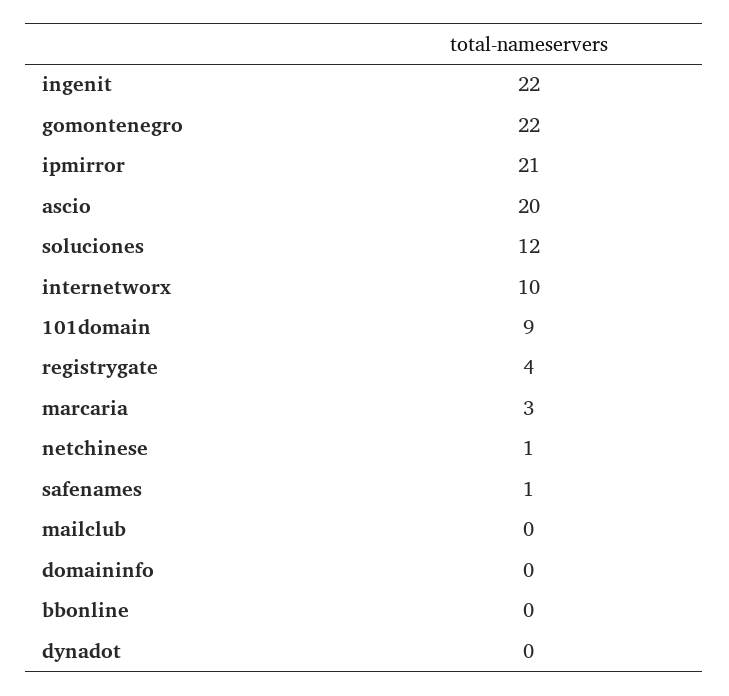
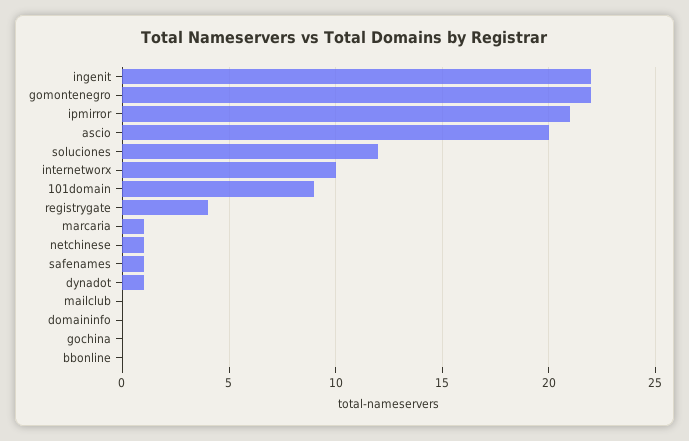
marcaria: 3 -> 1
dynadot: 0 -> 1
gochina: none -> 0

